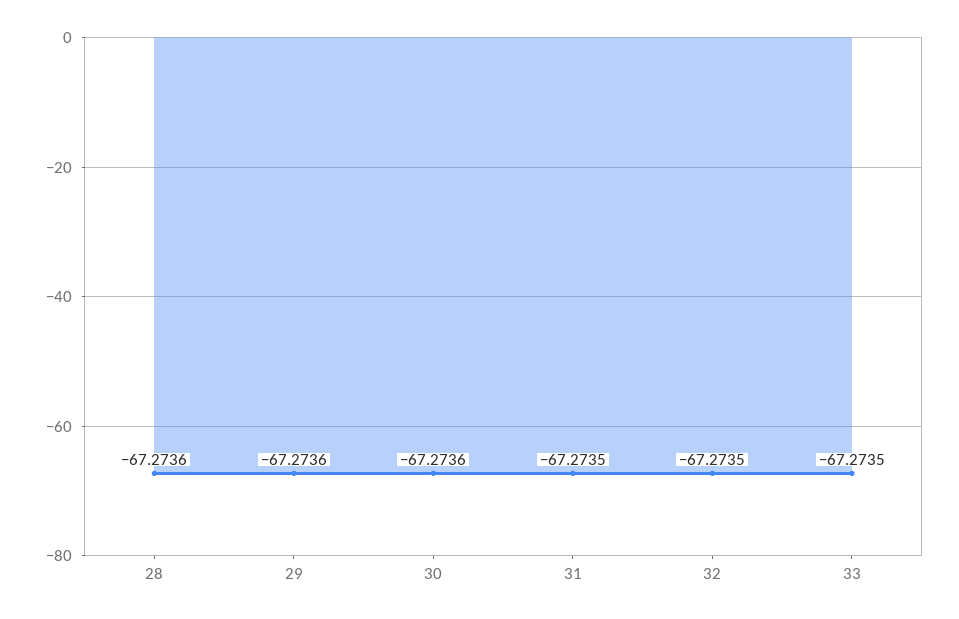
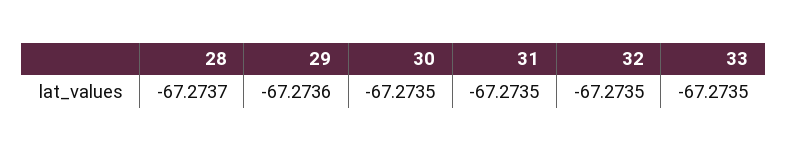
28: -67.2736 -> -67.2737
30: -67.2736 -> -67.2735

